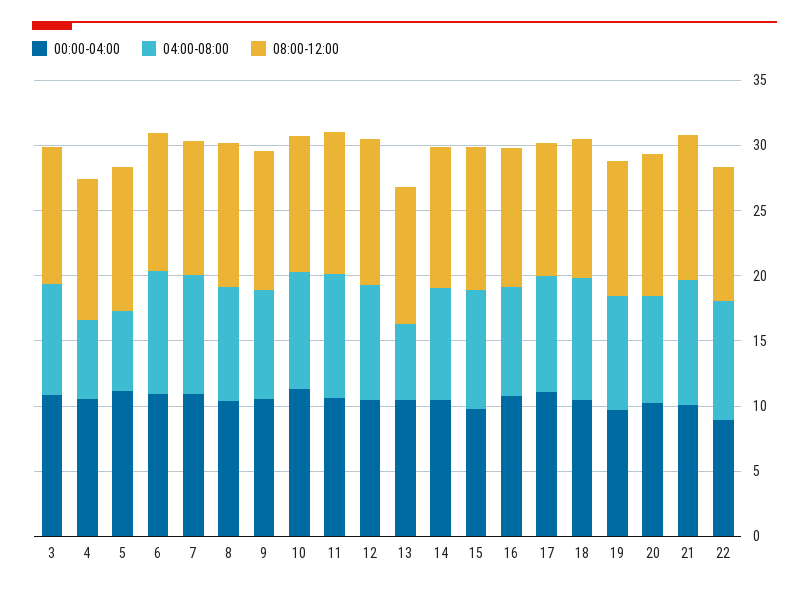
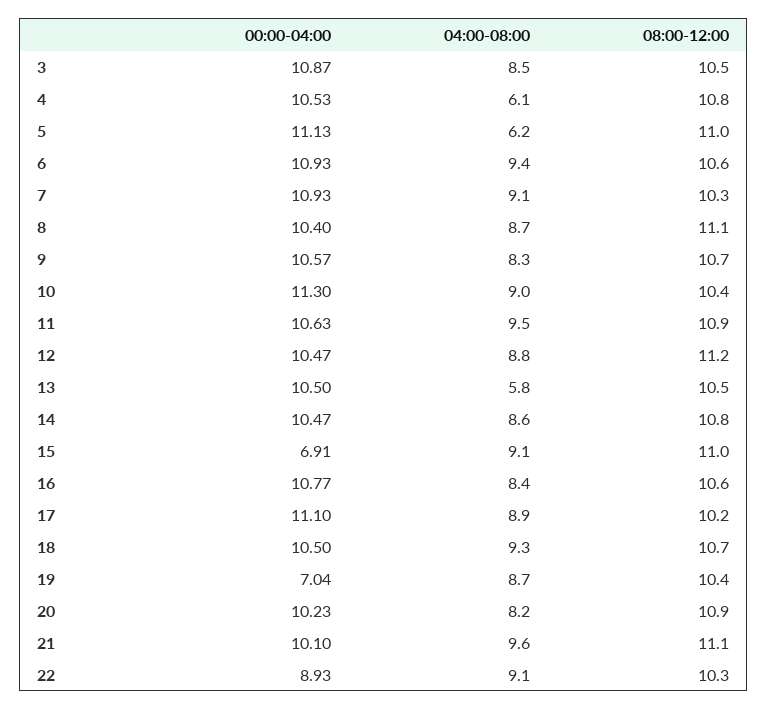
00:00-04:00, 15: 10 -> 6.91
00:00-04:00, 19: 10 -> 7.04

